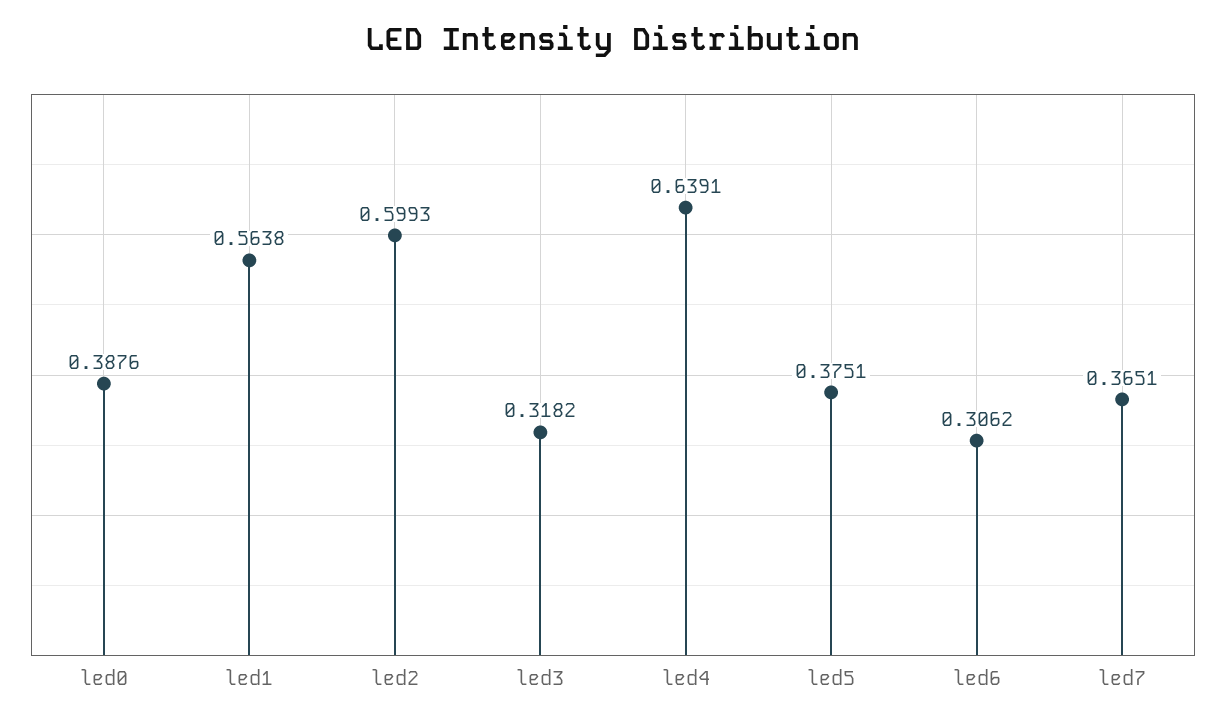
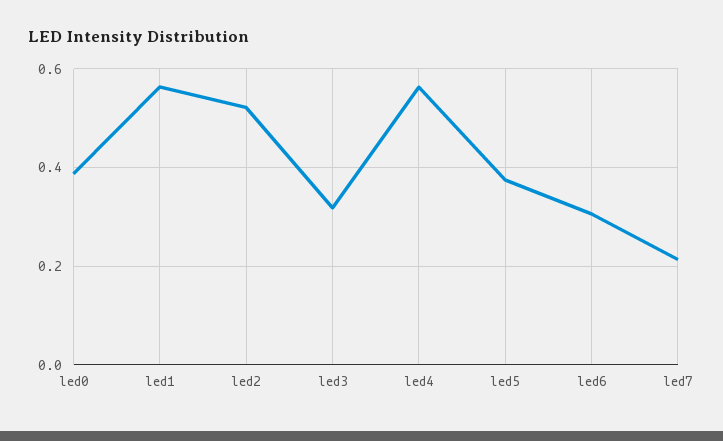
led2: 0.5993 -> 0.52
led4: 0.6391 -> 0.56
led7: 0.3651 -> 0.22

